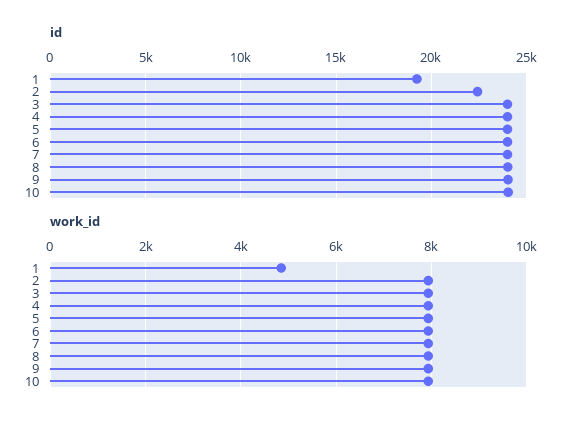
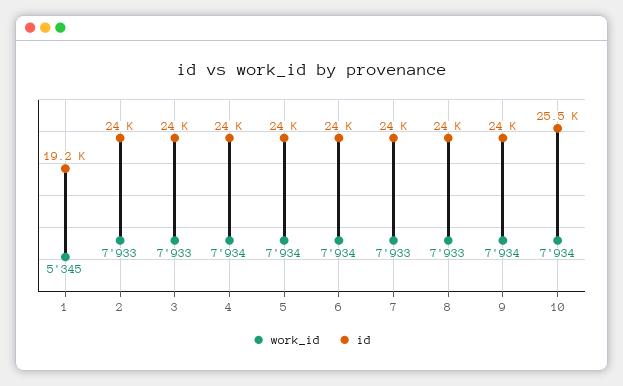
id, 2: 22500 -> 24000
id, 10: 24000 -> 25500
work_id, 1: 4800 -> 5345

